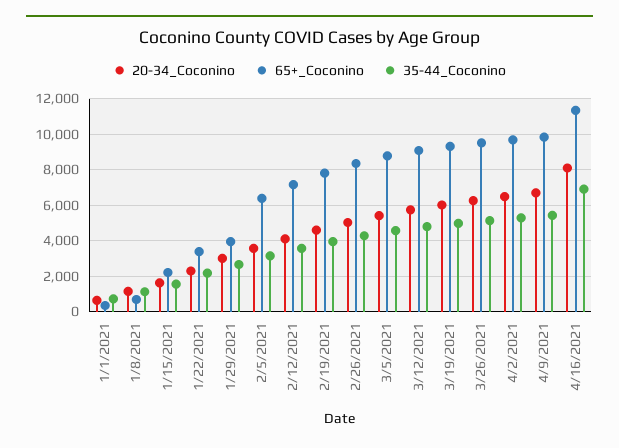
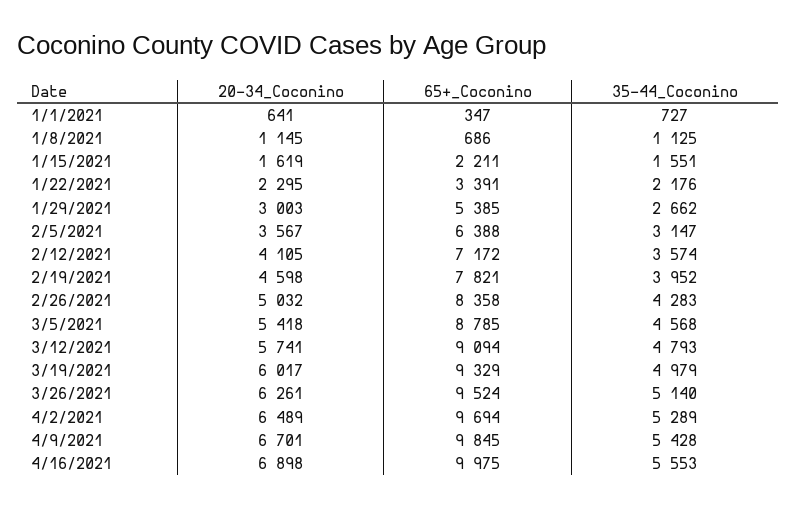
65+_Coconino, 1/29/2021: 4000 -> 5385
20-34_Coconino, 4/16/2021: 8000 -> 6898
65+_Coconino, 4/16/2021: 11500 -> 9975
35-44_Coconino, 4/16/2021: 7000 -> 5553

